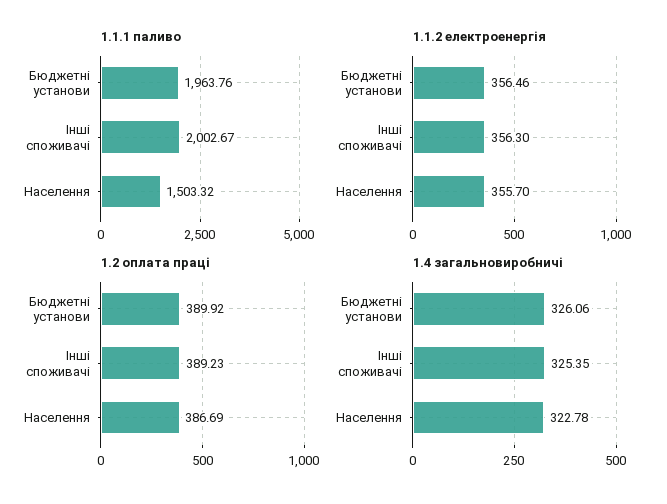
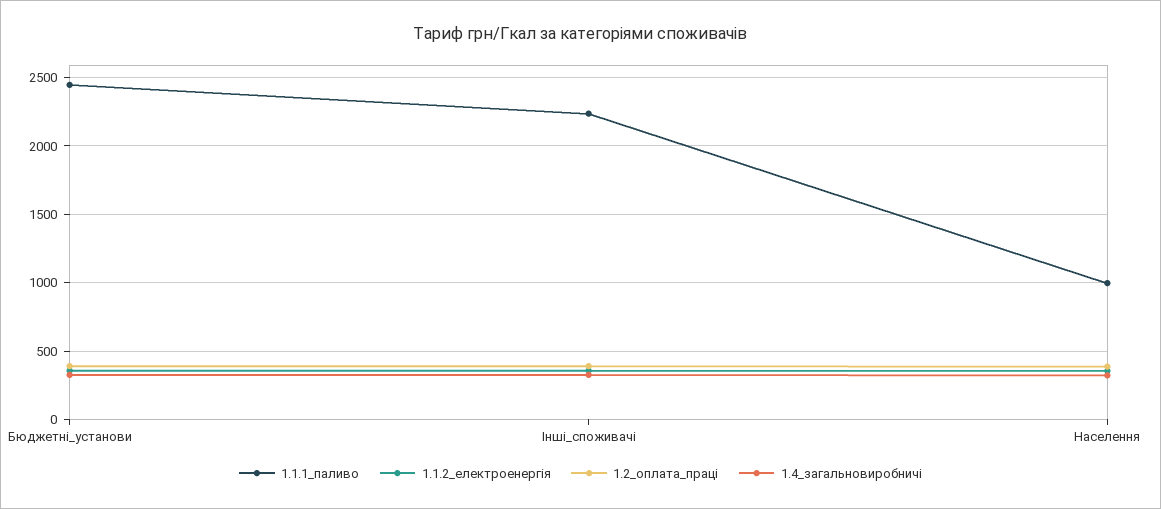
1.1.1 паливо, Бюджетні установи: 1963.76 -> 2450
1.1.1 паливо, Інші споживачі: 2002.67 -> 2250
1.1.1 паливо, Населення: 1503.32 -> 1000

